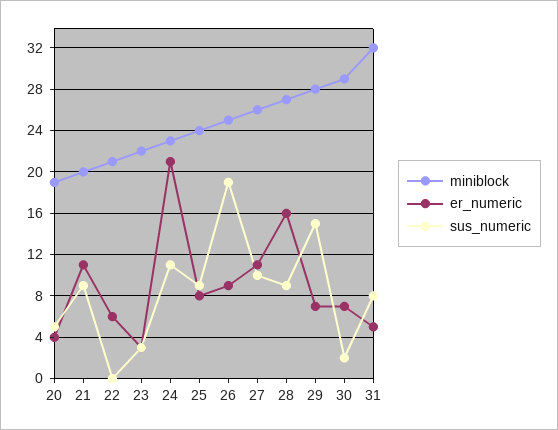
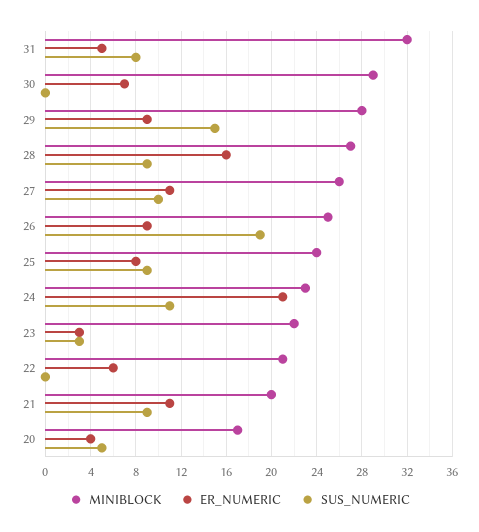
miniblock, 20: 19 -> 17
er_numeric, 29: 7 -> 9
sus_numeric, 30: 2 -> 0

